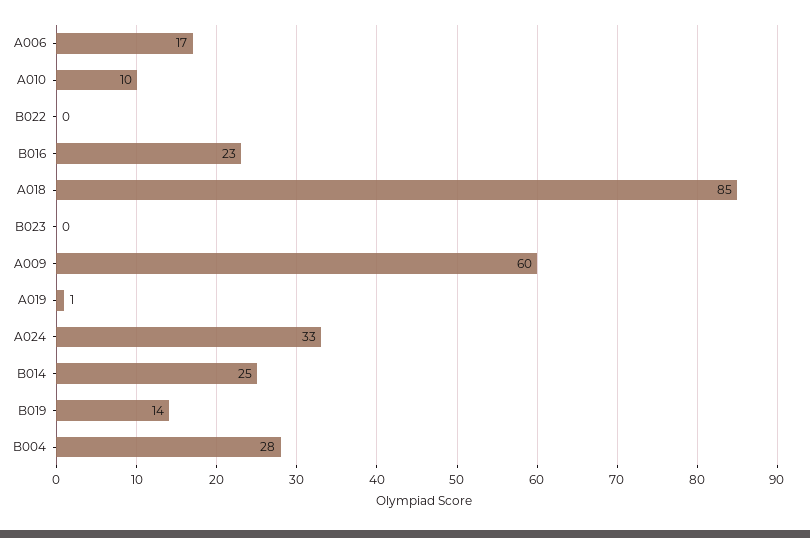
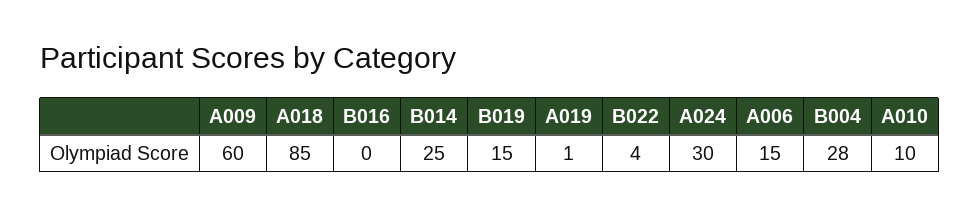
A006: 17 -> 15
B022: 0 -> 4
B016: 23 -> 0
B023: 0 -> none
A024: 33 -> 30
B019: 14 -> 15

